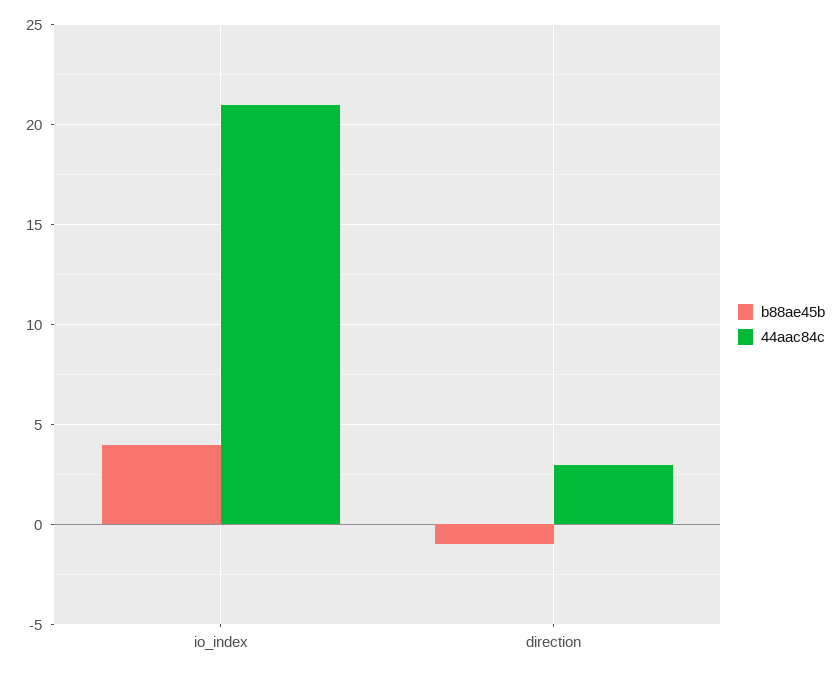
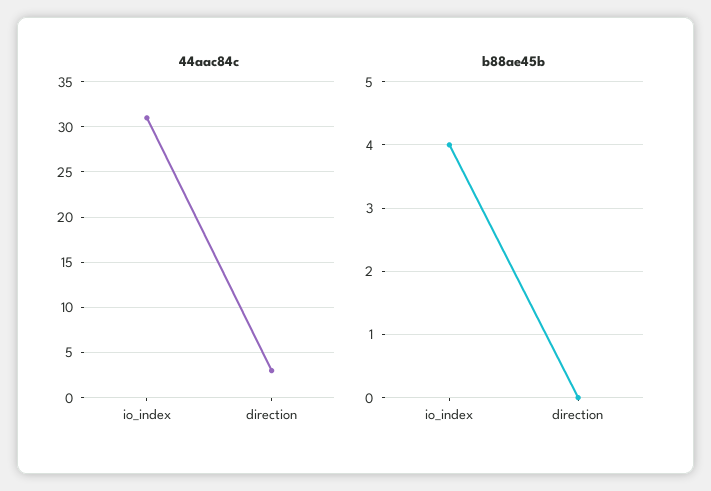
44aac84c, io_index: 21 -> 31
b88ae45b, direction: -1 -> 0

